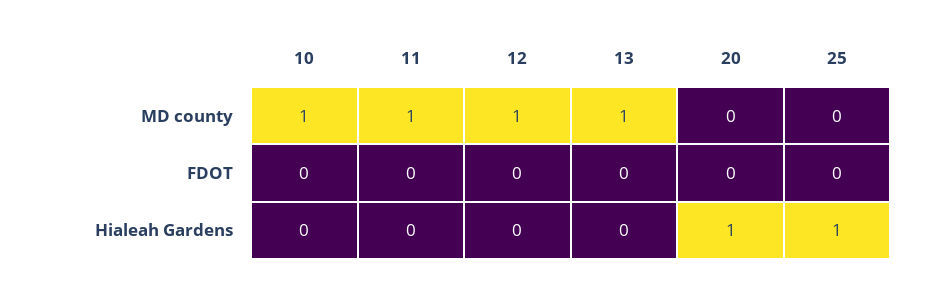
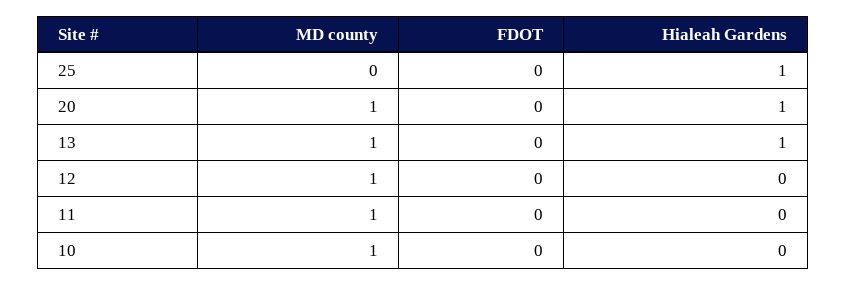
20, MD county: 0 -> 1
13, Hialeah Gardens: 0 -> 1

